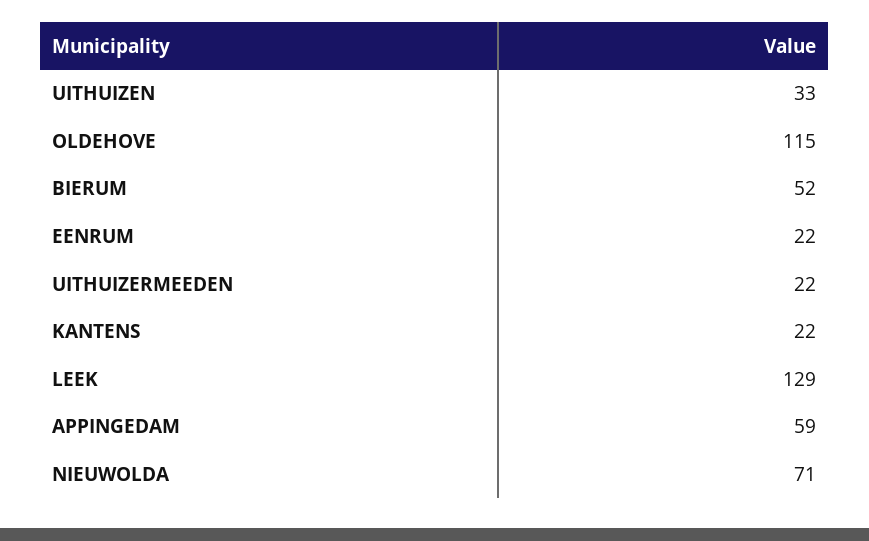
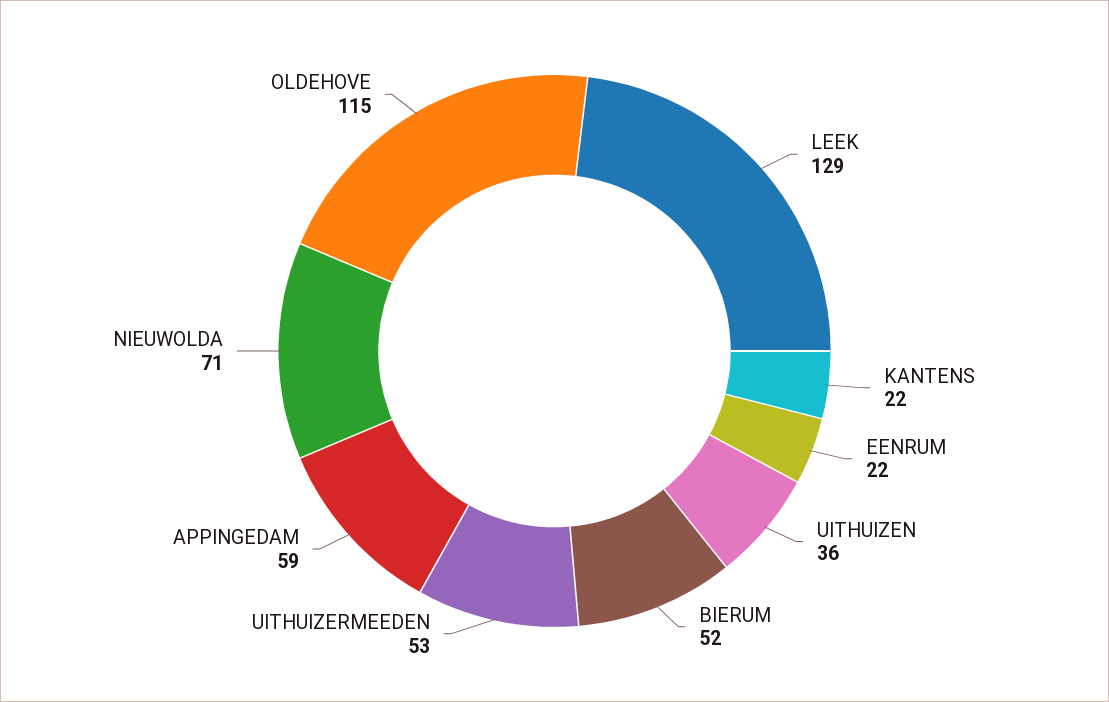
UITHUIZEN: 33 -> 36
UITHUIZERMEEDEN: 22 -> 53

